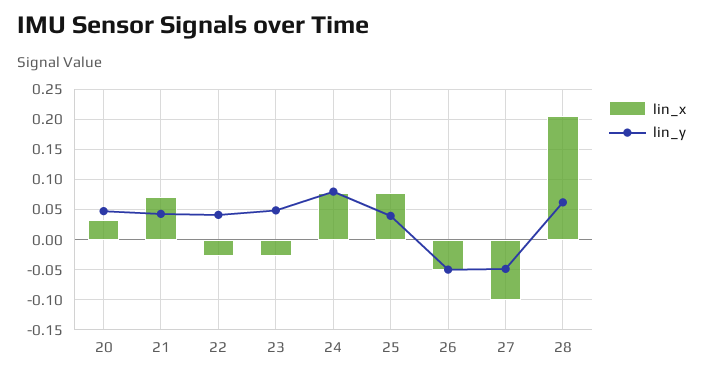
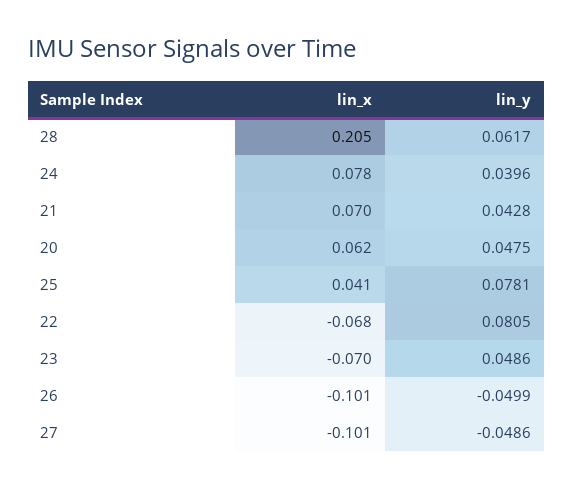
lin_x, 20: 0.03 -> 0.062
lin_x, 22: -0.03 -> -0.068
lin_y, 22: 0.04 -> 0.0805
lin_x, 23: -0.03 -> -0.07
lin_y, 24: 0.08 -> 0.0396
lin_x, 25: 0.08 -> 0.041
lin_y, 25: 0.04 -> 0.0781
lin_x, 26: -0.05 -> -0.101

